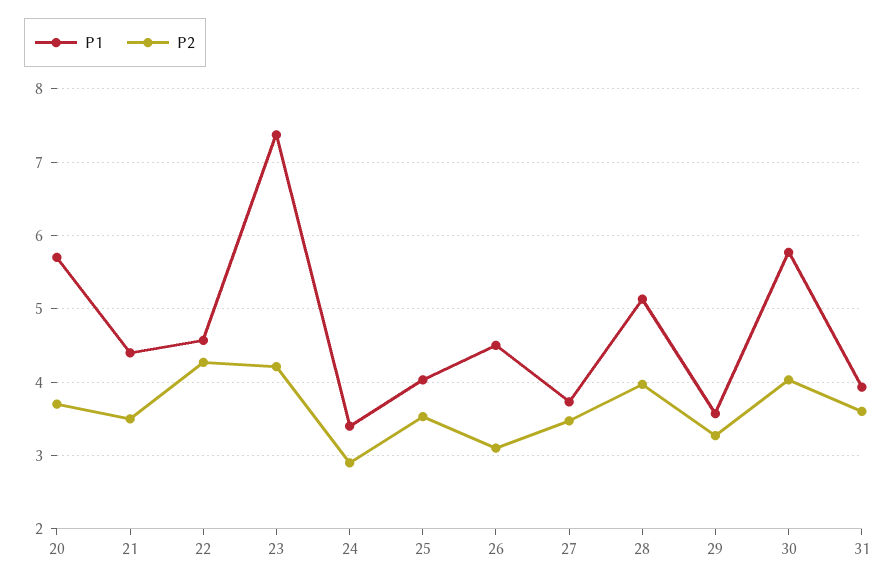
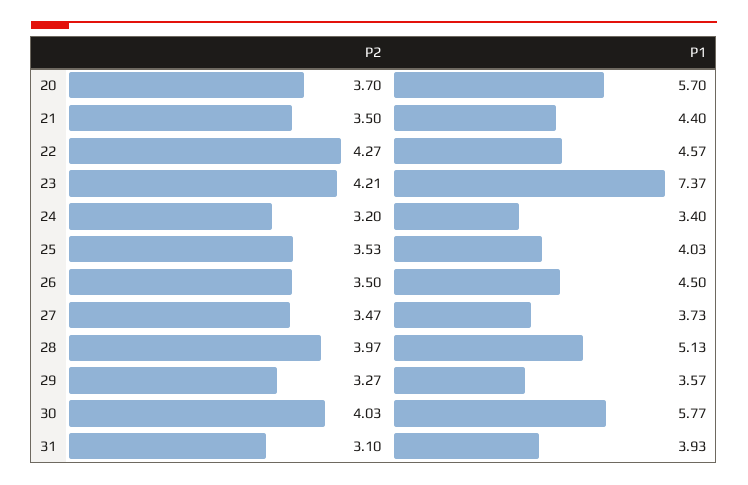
P2, 24: 2.9 -> 3.2
P2, 26: 3.1 -> 3.5
P2, 31: 3.6 -> 3.1

